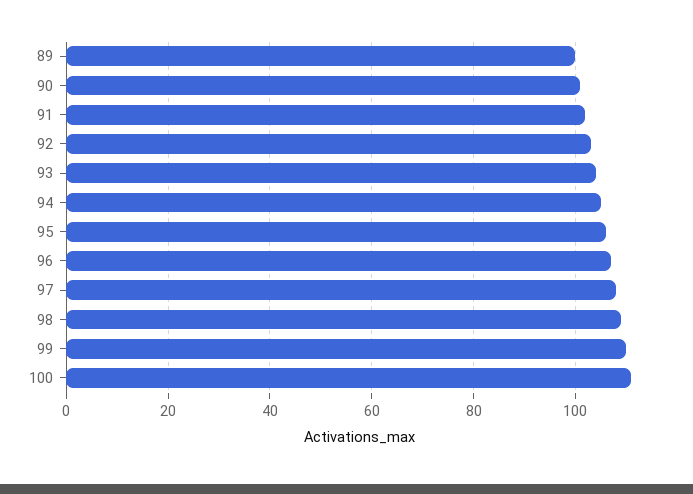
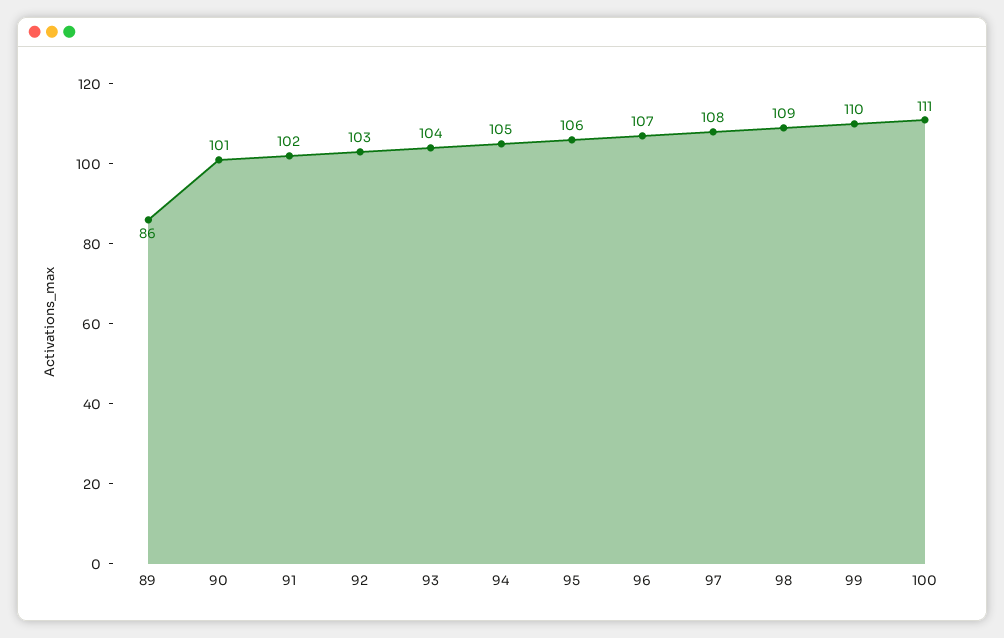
89: 100 -> 86

